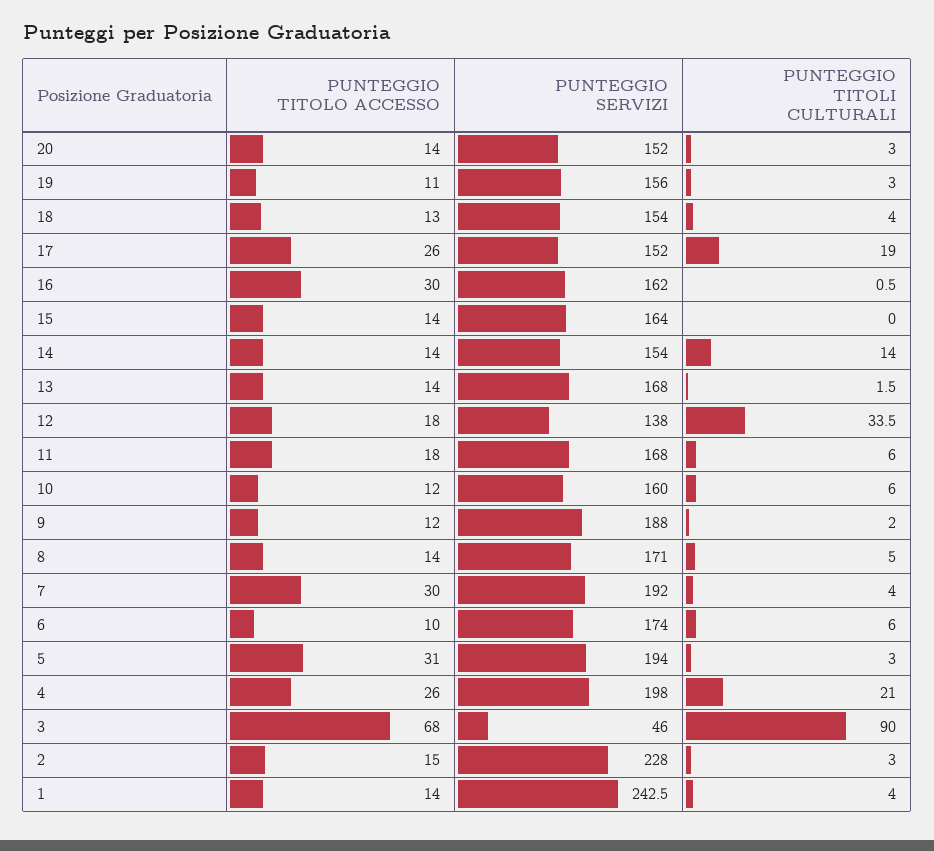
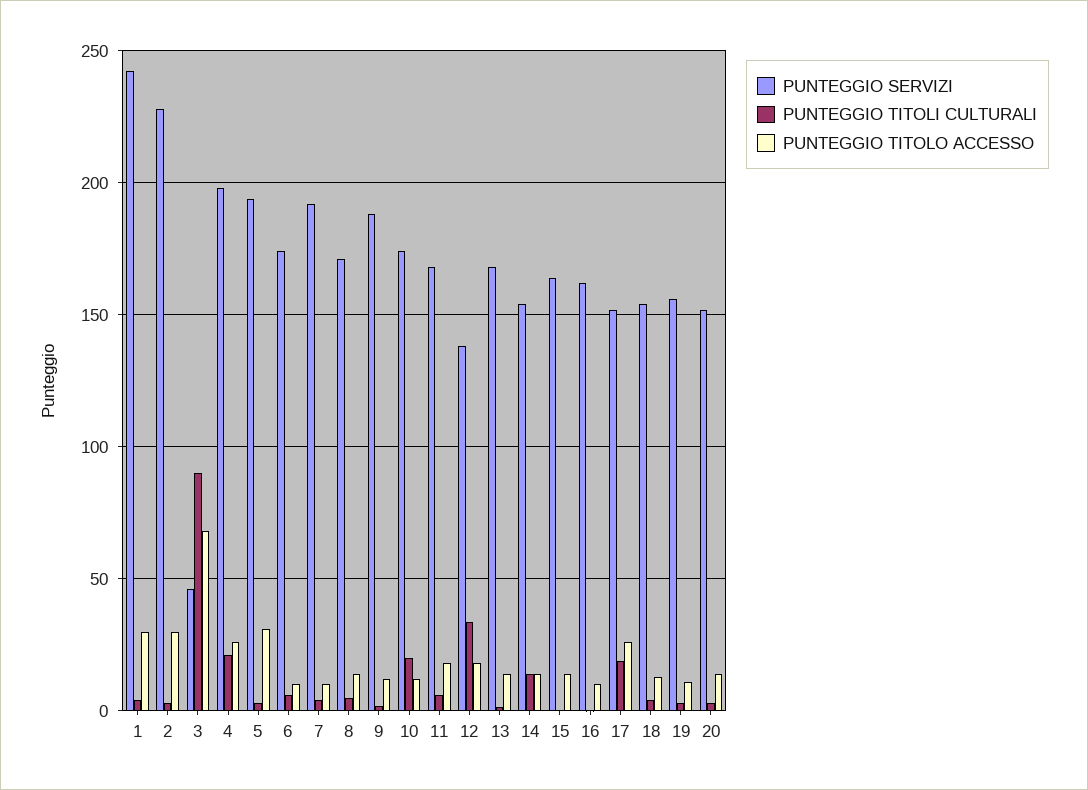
PUNTEGGIO TITOLO ACCESSO, 16: 30 -> 10
PUNTEGGIO SERVIZI, 10: 160 -> 175
PUNTEGGIO TITOLI CULTURALI, 10: 6 -> 20
PUNTEGGIO TITOLO ACCESSO, 7: 30 -> 10
PUNTEGGIO TITOLO ACCESSO, 2: 15 -> 30
PUNTEGGIO TITOLO ACCESSO, 1: 14 -> 30

